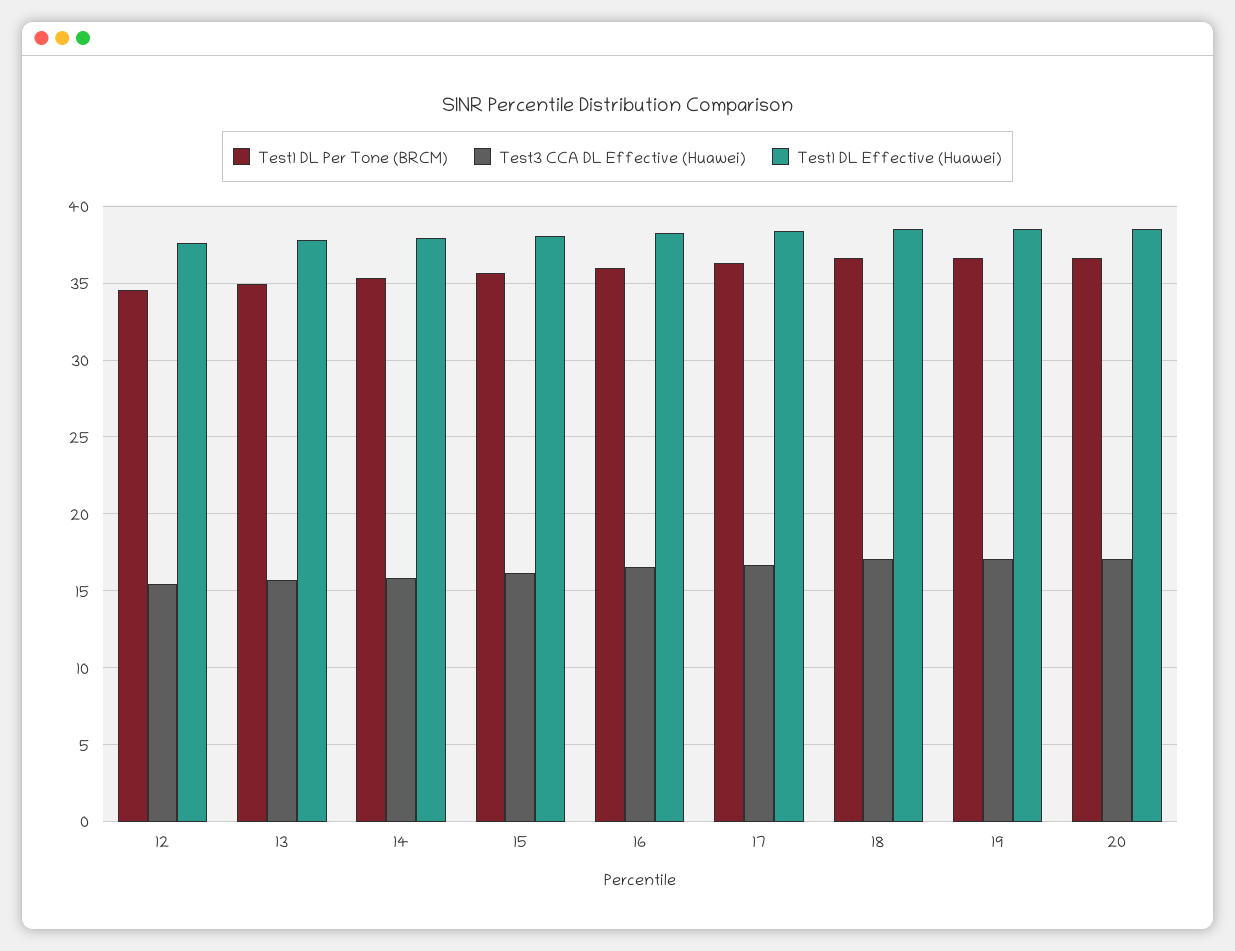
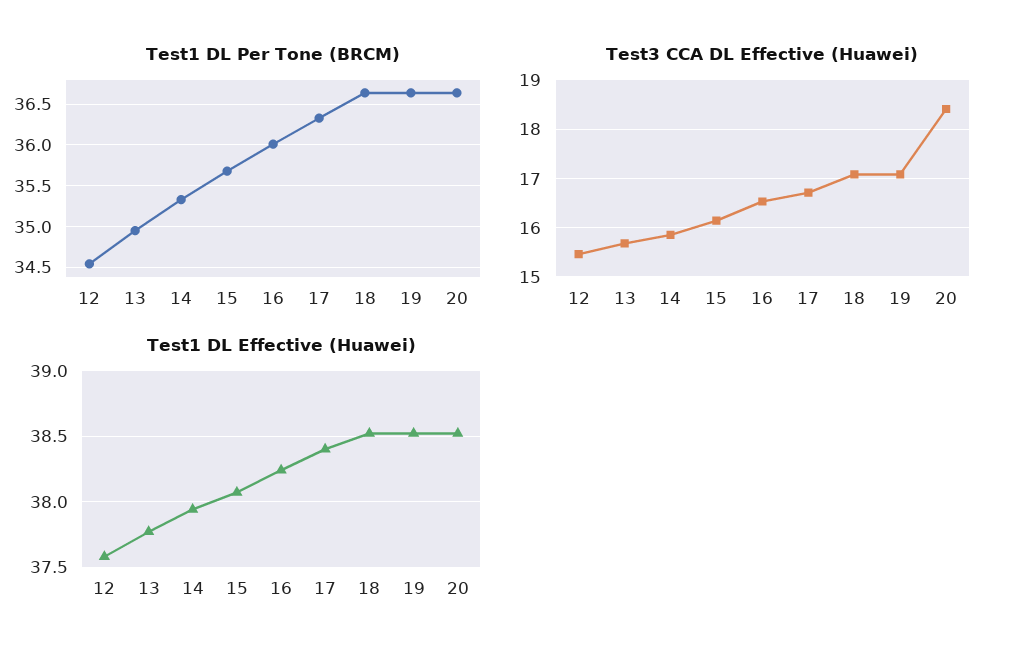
Test3 CCA DL Effective (Huawei), 20: 17 -> 18.4

